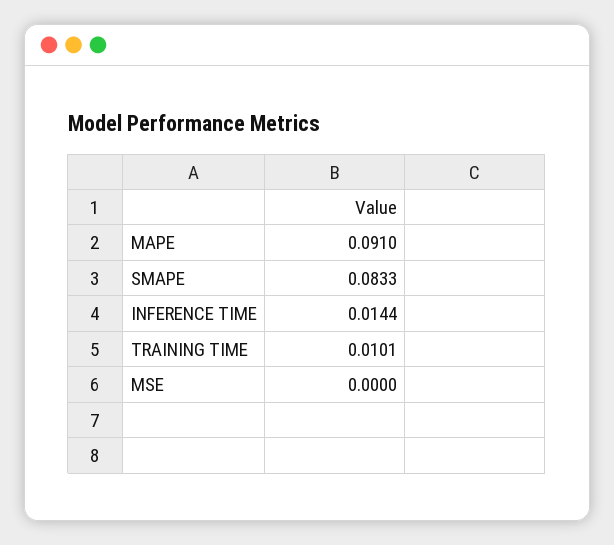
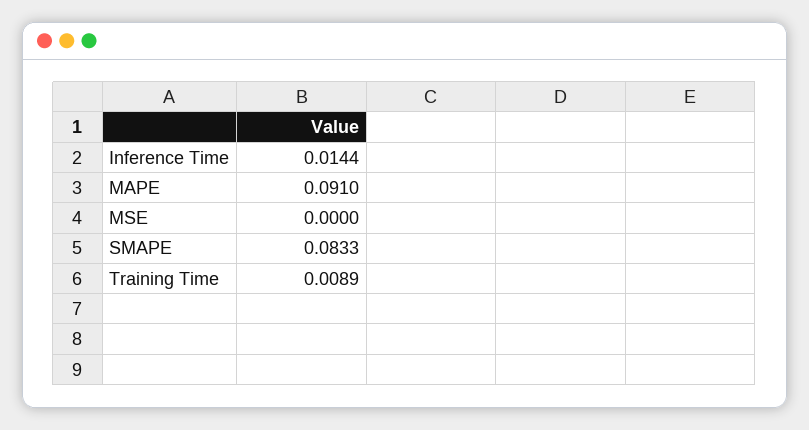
TRAINING TIME: 0.0101 -> 0.0089

